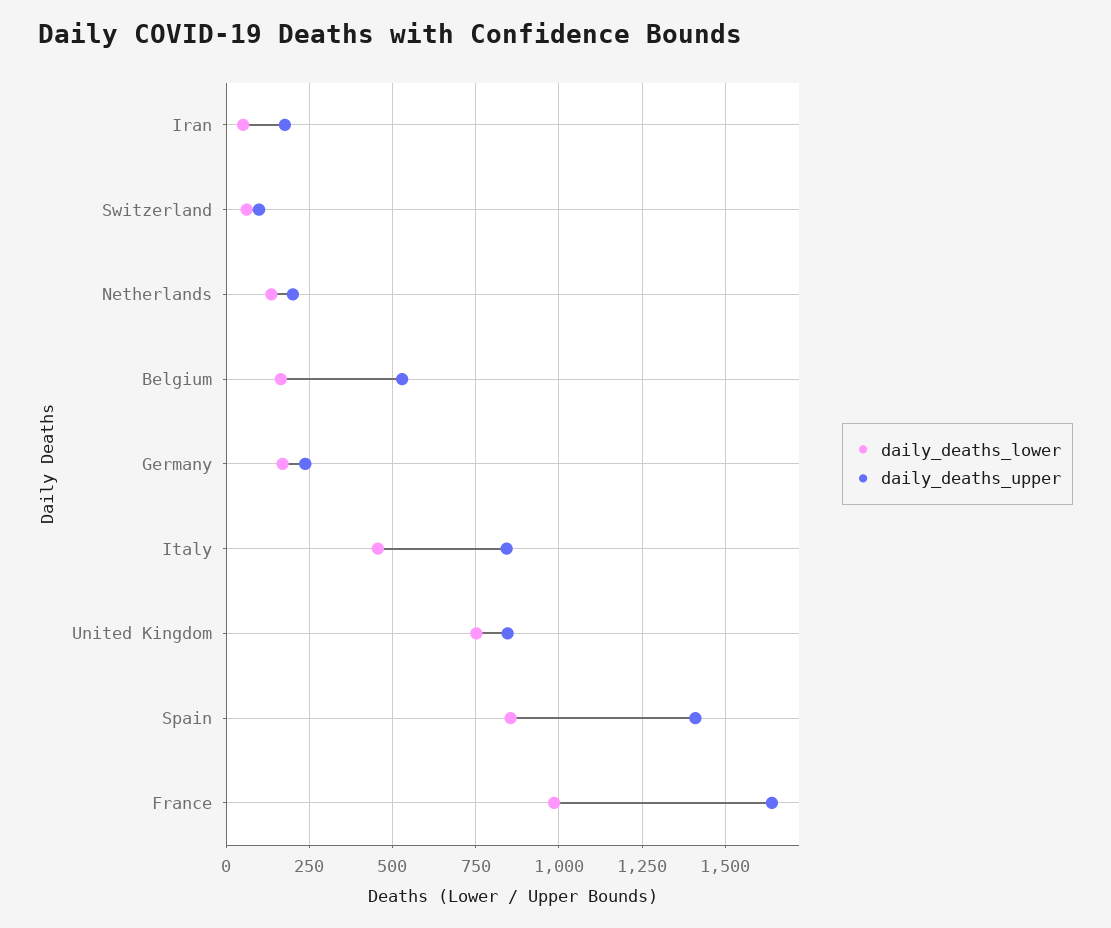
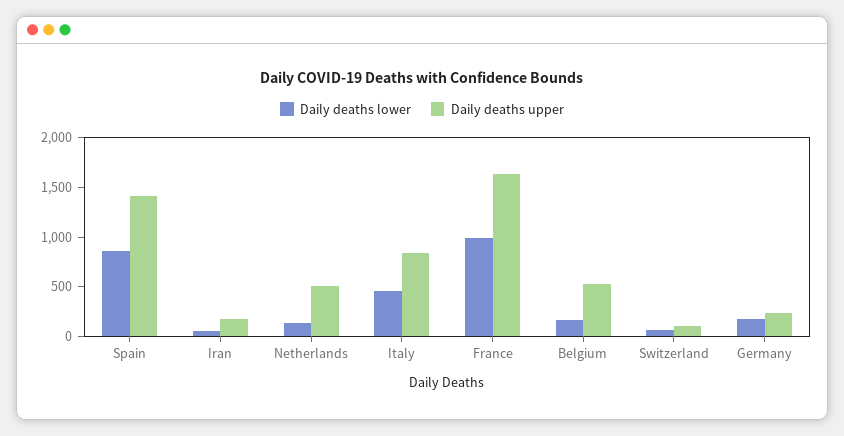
daily_deaths_upper, Netherlands: 200 -> 500
daily_deaths_lower, United Kingdom: 750 -> none
daily_deaths_upper, United Kingdom: 850 -> none

